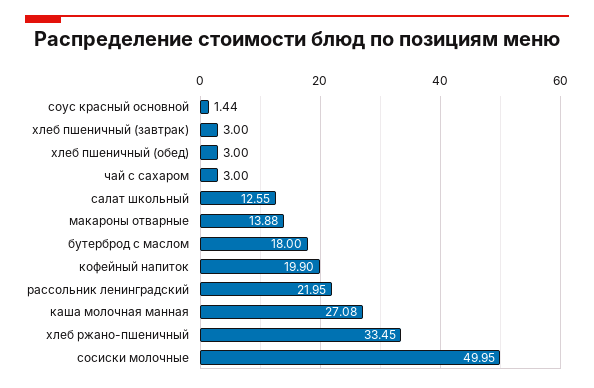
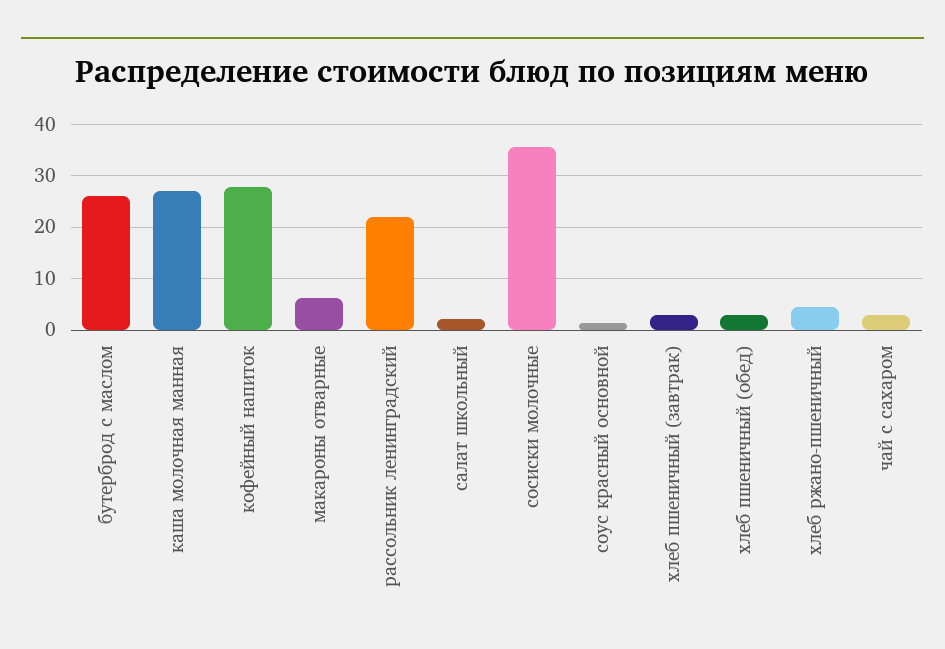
салат школьный: 12.55 -> 2
макароны отварные: 13.88 -> 6
бутерброд с маслом: 18 -> 26
кофейный напиток: 19.9 -> 28
хлеб ржано-пшеничный: 33.45 -> 4
сосиски молочные: 49.95 -> 36

